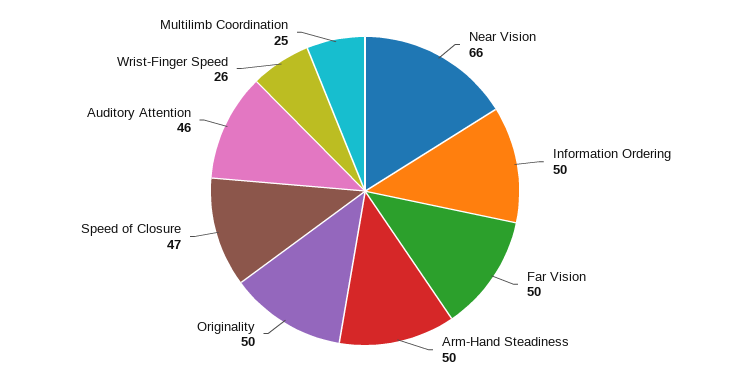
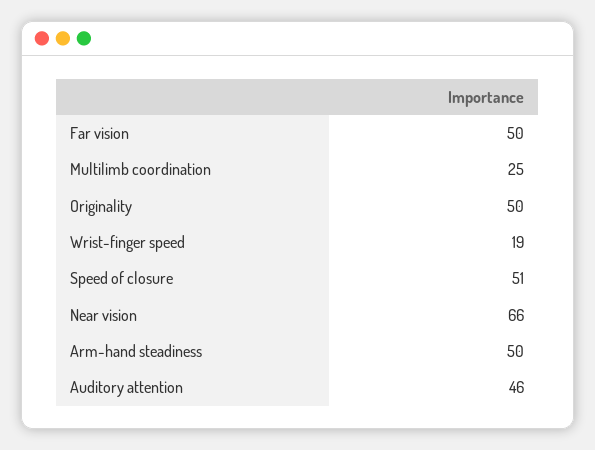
Information Ordering: 50 -> none
Speed of Closure: 47 -> 51
Wrist-Finger Speed: 26 -> 19

